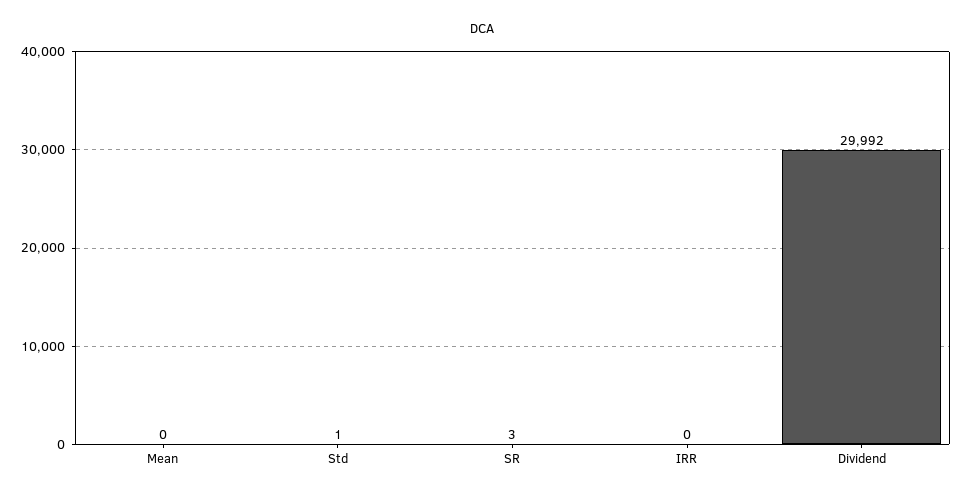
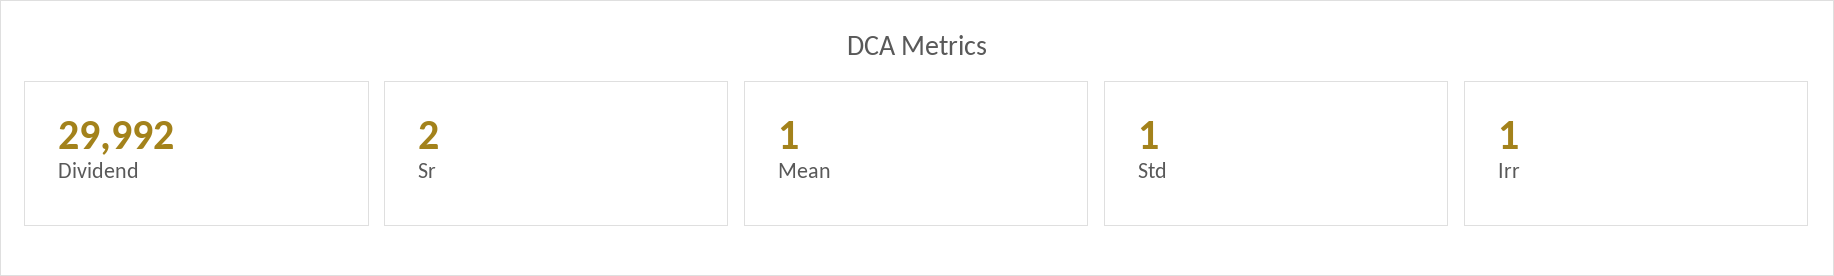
Mean: 0 -> 1
SR: 3 -> 2
IRR: 0 -> 1

